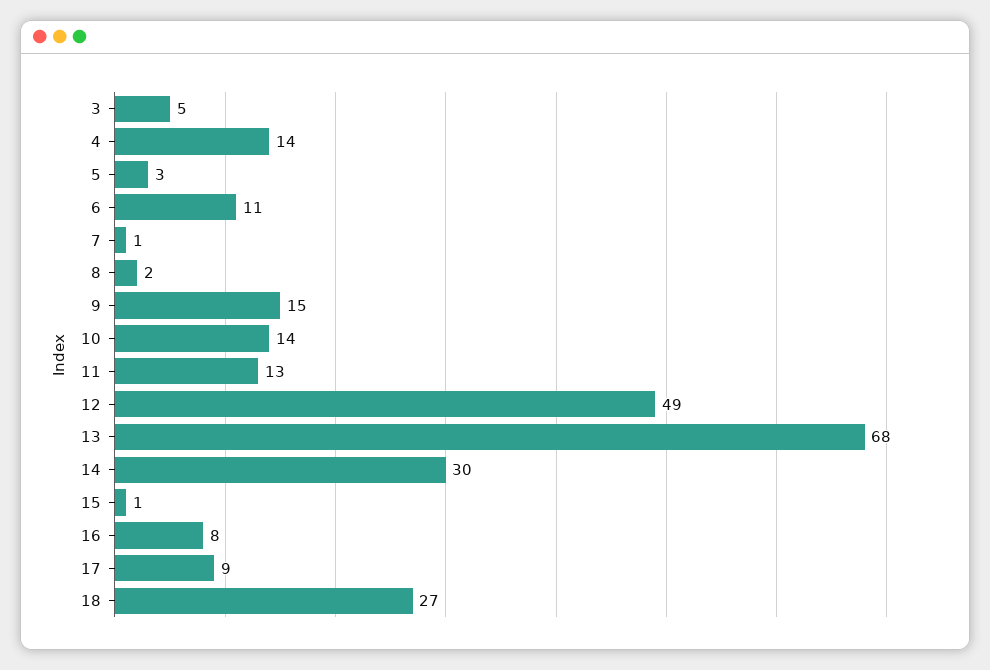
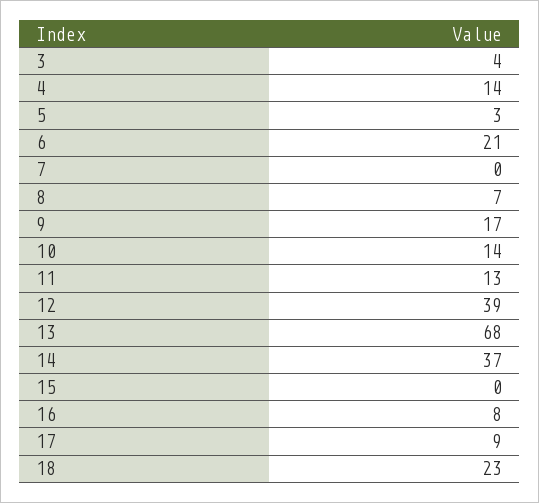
3: 5 -> 4
6: 11 -> 21
7: 1 -> 0
8: 2 -> 7
9: 15 -> 17
12: 49 -> 39
14: 30 -> 37
15: 1 -> 0
18: 27 -> 23

